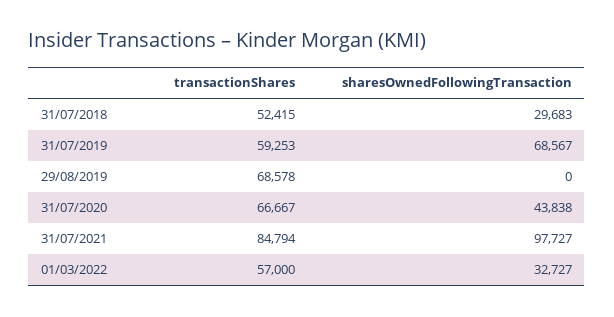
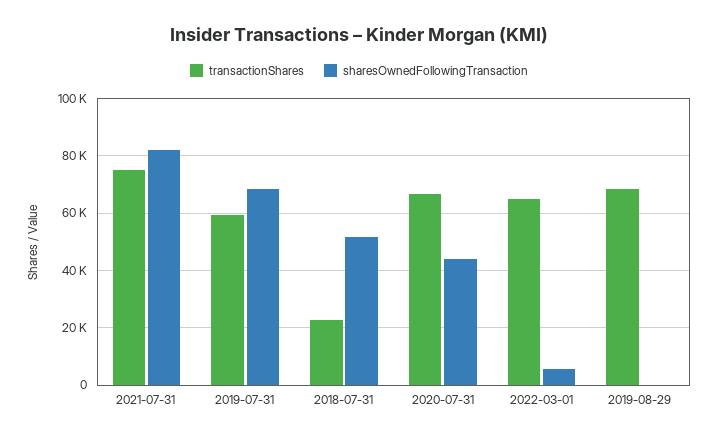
transactionShares, 31/07/2018: 52415 -> 22500
sharesOwnedFollowingTransaction, 31/07/2018: 29683 -> 52500
transactionShares, 31/07/2021: 84794 -> 75000
sharesOwnedFollowingTransaction, 31/07/2021: 97727 -> 82500
transactionShares, 01/03/2022: 57000 -> 65000
sharesOwnedFollowingTransaction, 01/03/2022: 32727 -> 5000

